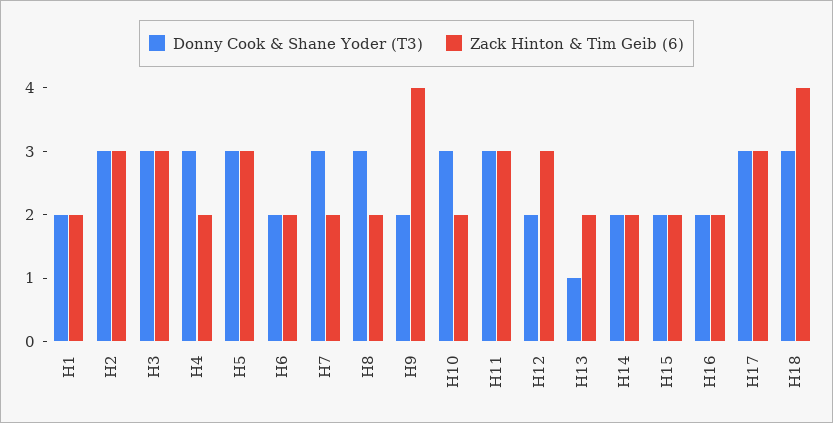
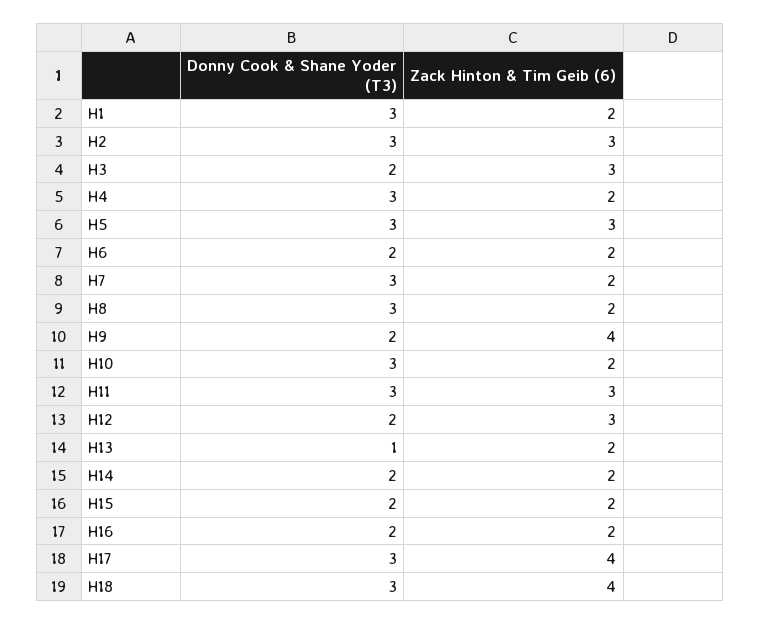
Donny Cook & Shane Yoder (T3), H1: 2 -> 3
Donny Cook & Shane Yoder (T3), H3: 3 -> 2
Zack Hinton & Tim Geib (6), H17: 3 -> 4

